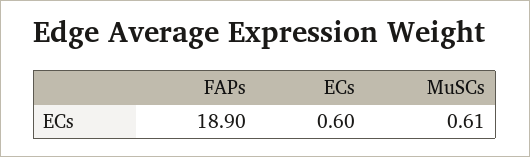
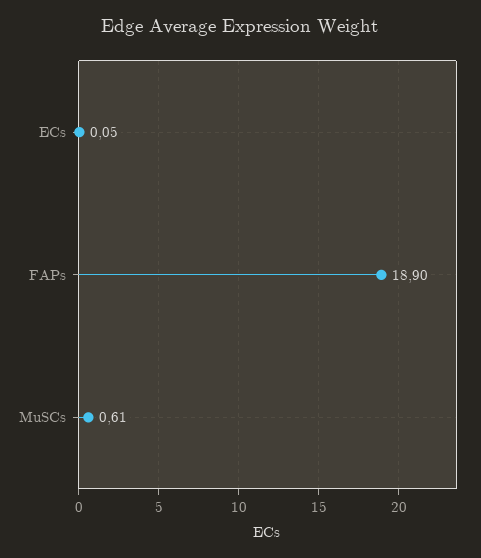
ECs: 0.6 -> 0.05

